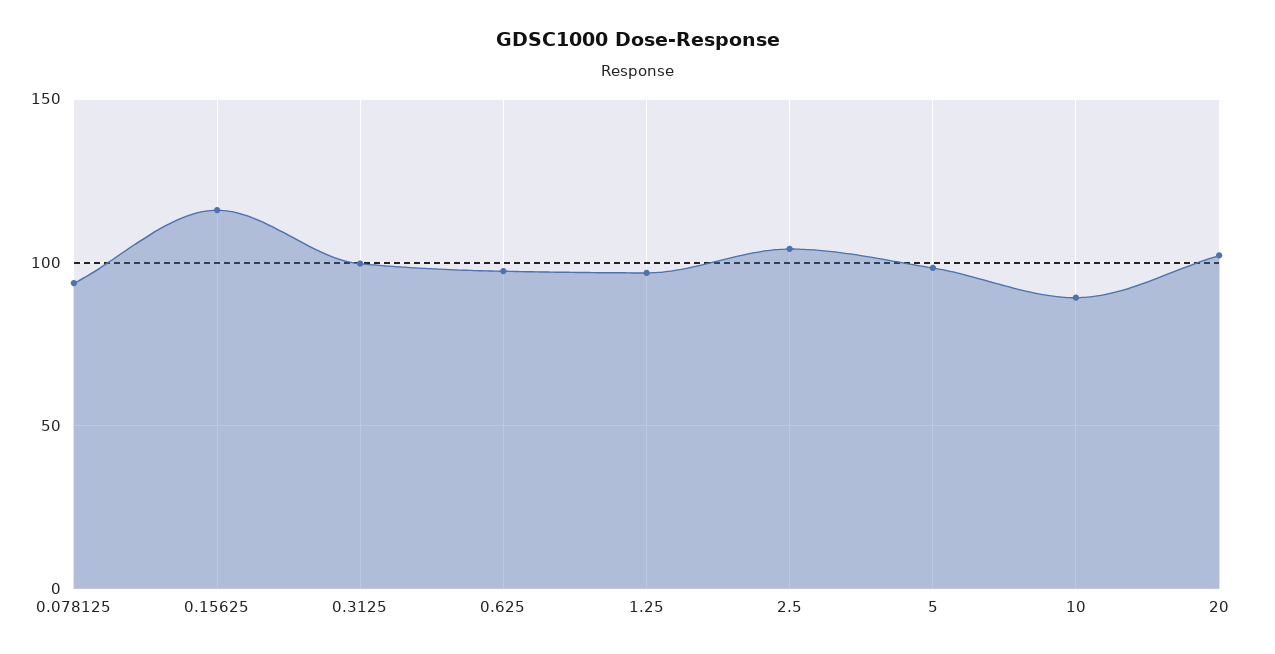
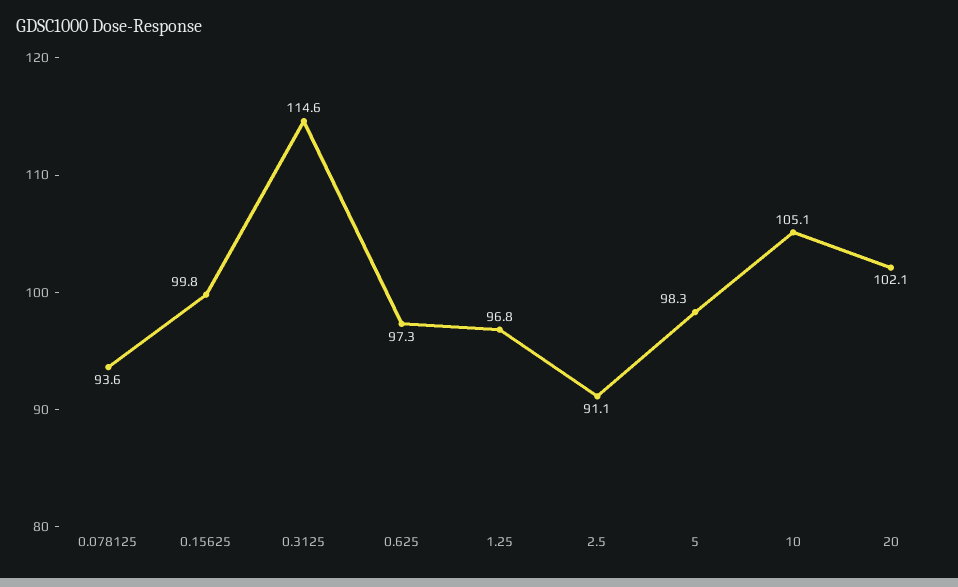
0.15625: 115 -> 99.8
0.3125: 100 -> 114.6
2.5: 105 -> 91.1
10: 90 -> 105.1

